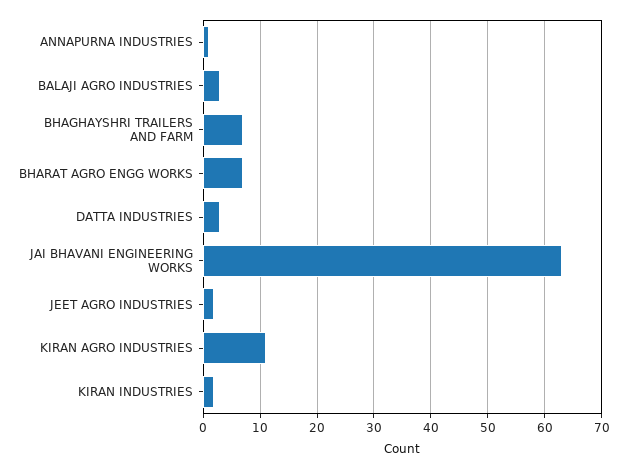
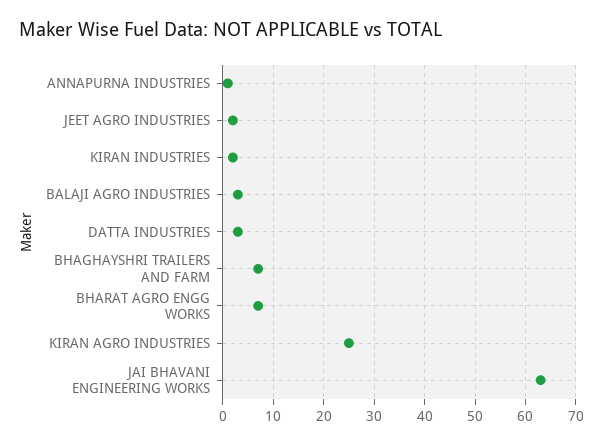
KIRAN AGRO INDUSTRIES: 10 -> 25

